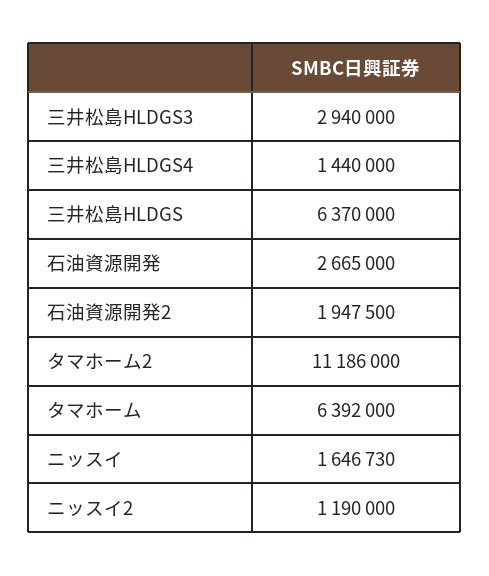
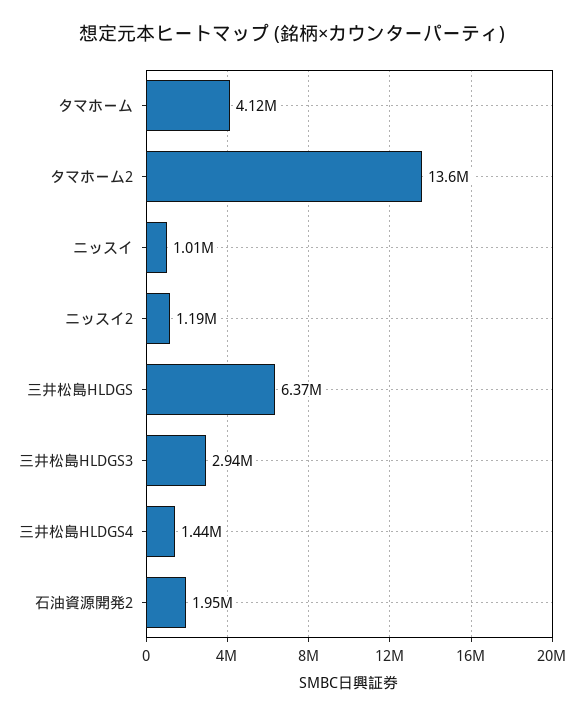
石油資源開発: 2665000 -> none
タマホーム2: 11186000 -> 13600000
タマホーム: 6392000 -> 4120000
ニッスイ: 1646730 -> 1010000

